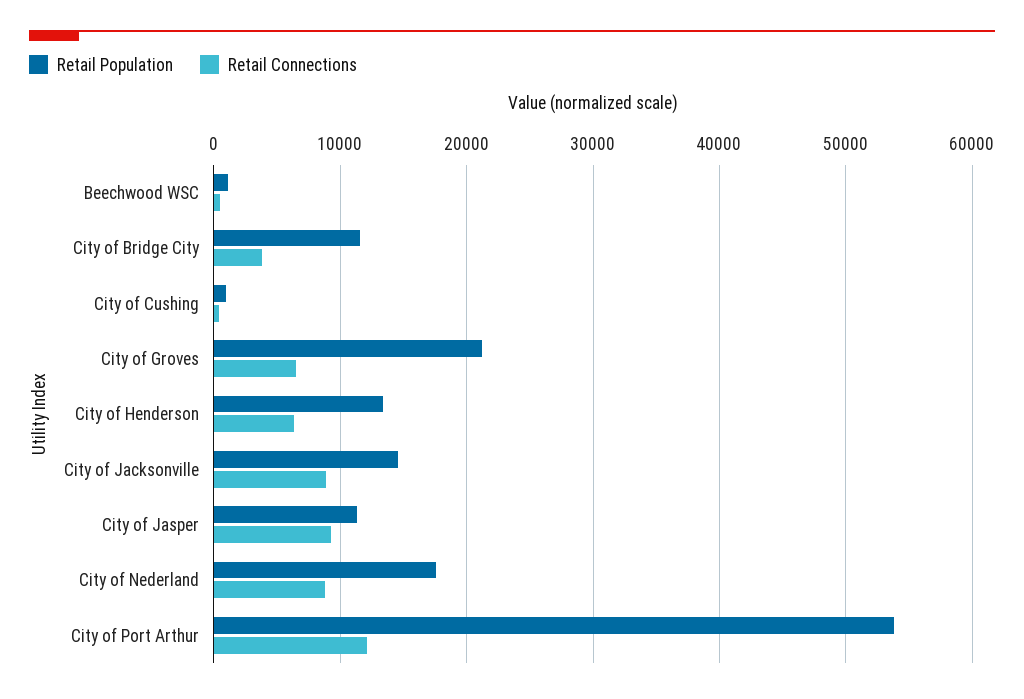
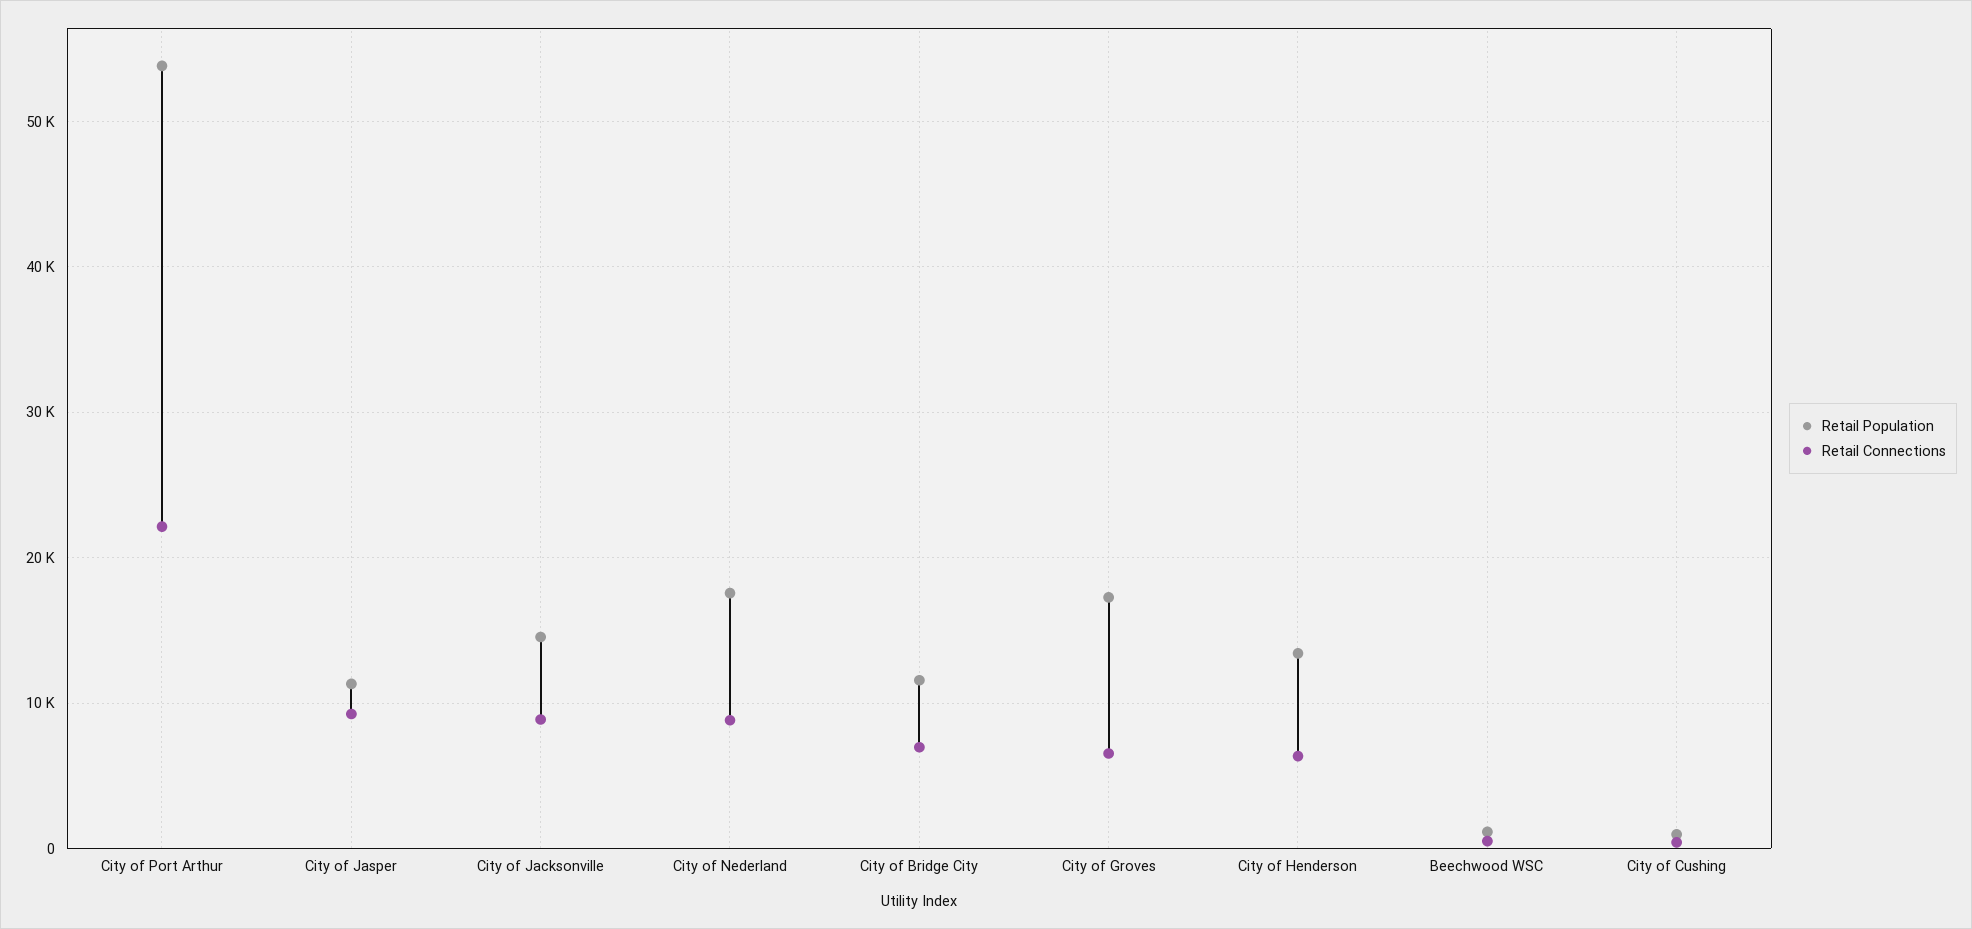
Retail Connections, City of Bridge City: 4000 -> 7000
Retail Population, City of Groves: 21000 -> 17000
Retail Connections, City of Port Arthur: 12000 -> 22000

